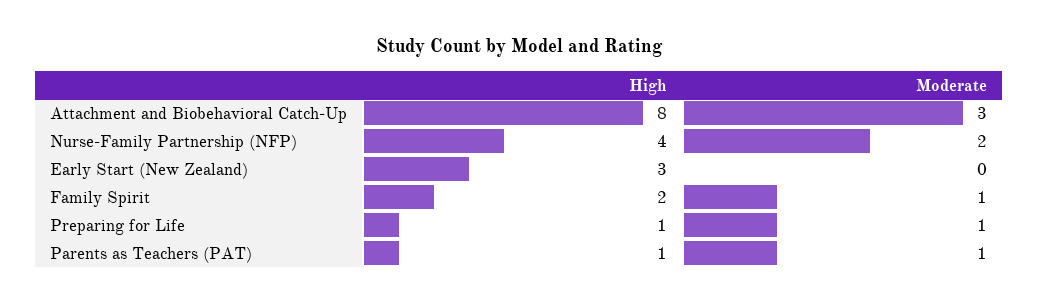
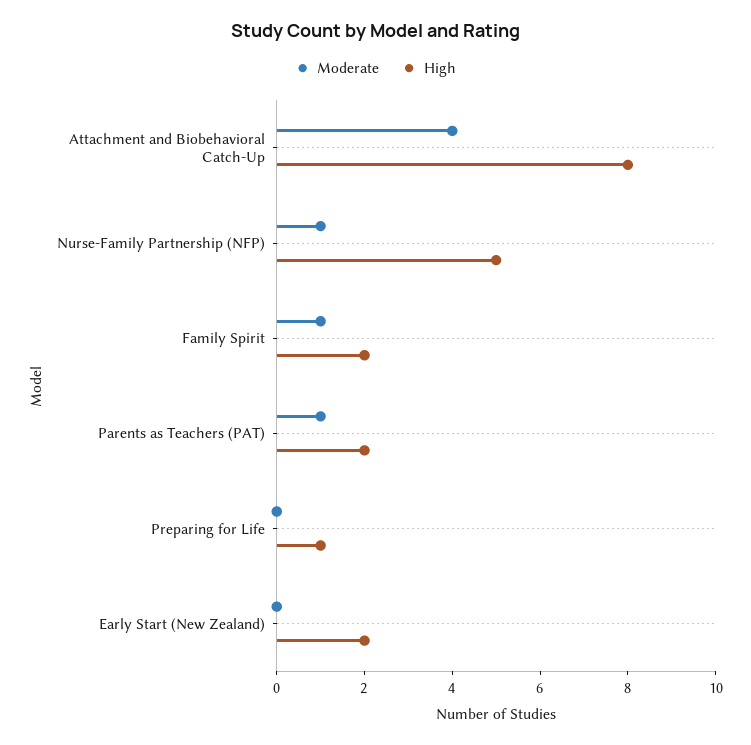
Moderate, Attachment and Biobehavioral Catch-Up: 3 -> 4
High, Nurse-Family Partnership (NFP): 4 -> 5
Moderate, Nurse-Family Partnership (NFP): 2 -> 1
High, Early Start (New Zealand): 3 -> 2
Moderate, Preparing for Life: 1 -> 0
High, Parents as Teachers (PAT): 1 -> 2

